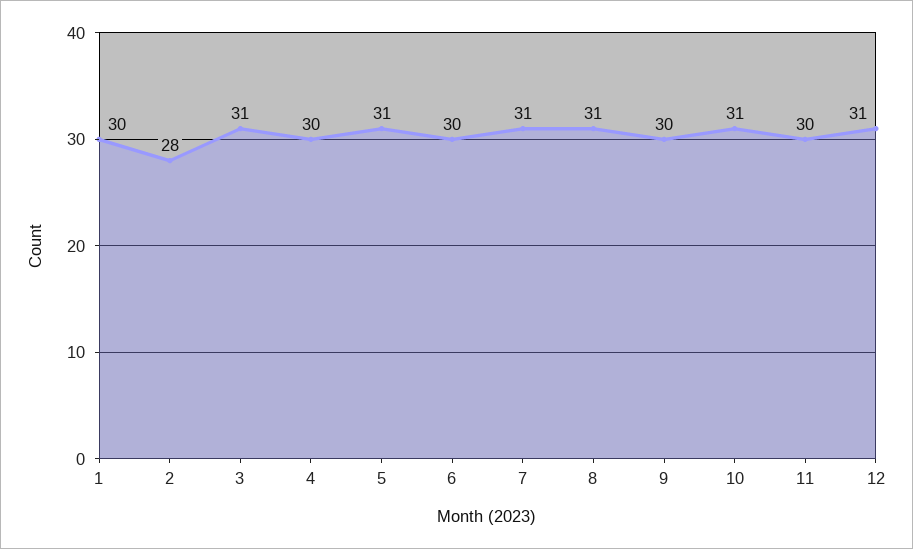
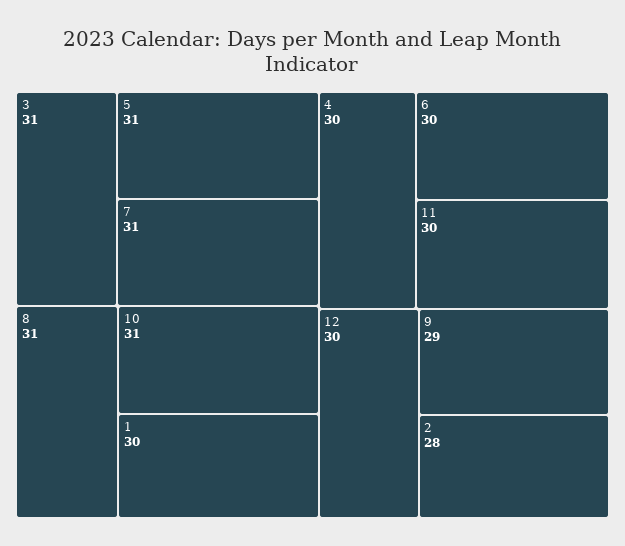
9: 30 -> 29
12: 31 -> 30

